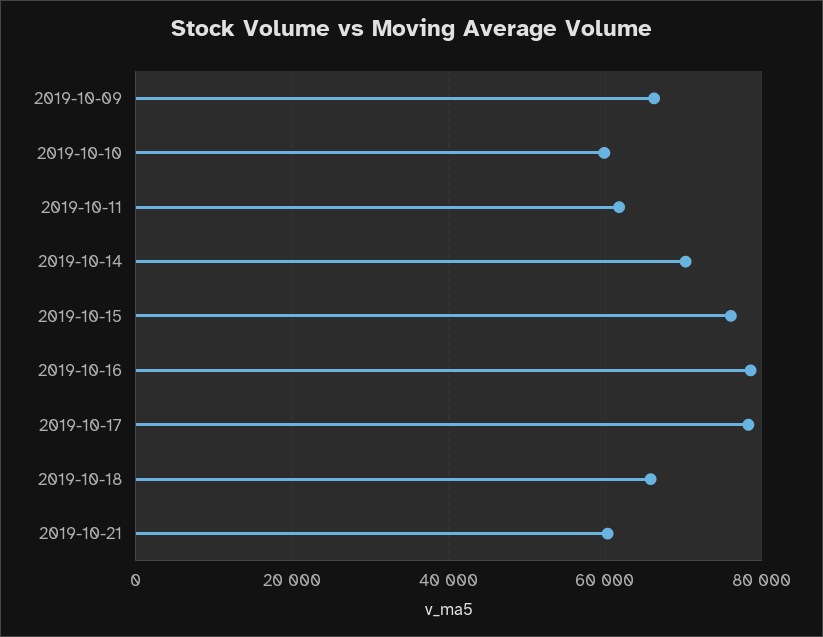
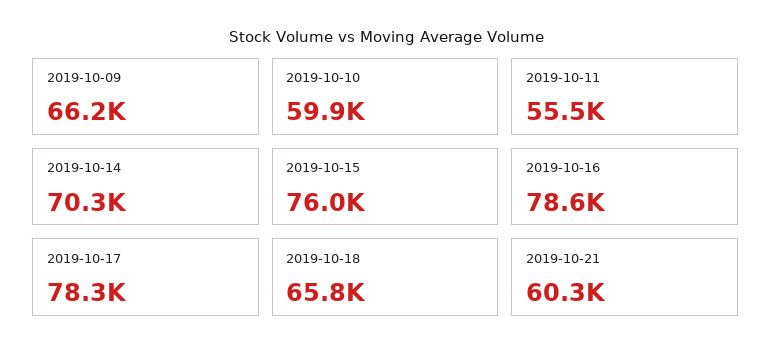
2019-10-11: 62000 -> 55500

